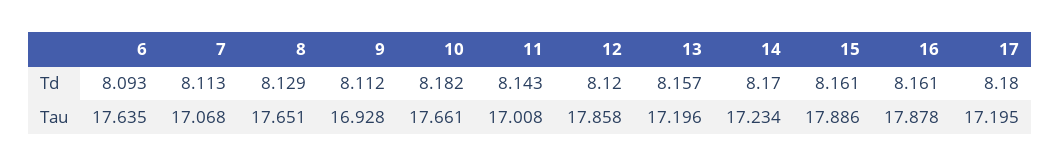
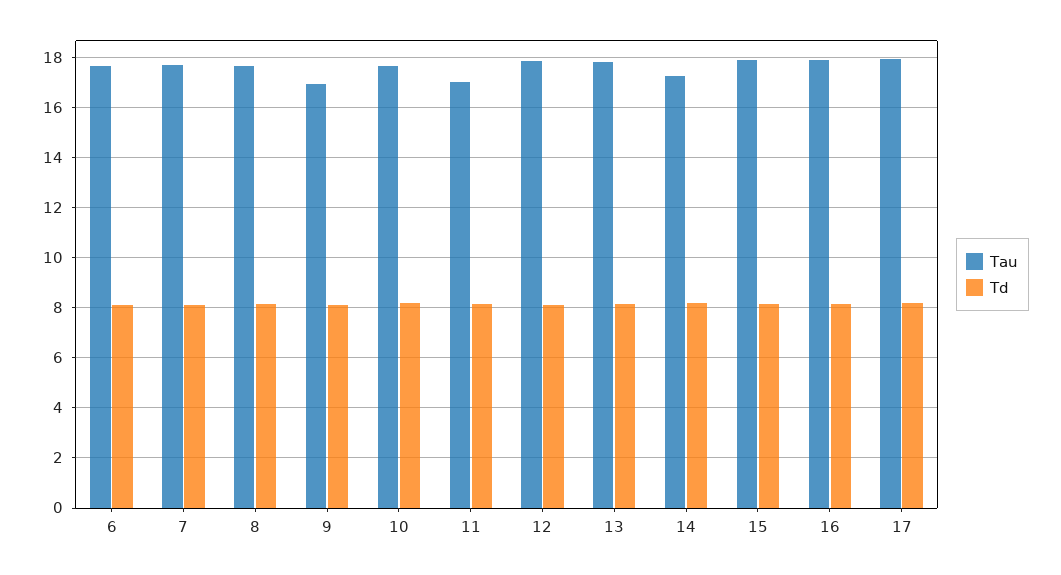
Tau, 7: 17.068 -> 17.75
Tau, 13: 17.196 -> 17.75
Tau, 17: 17.195 -> 18

